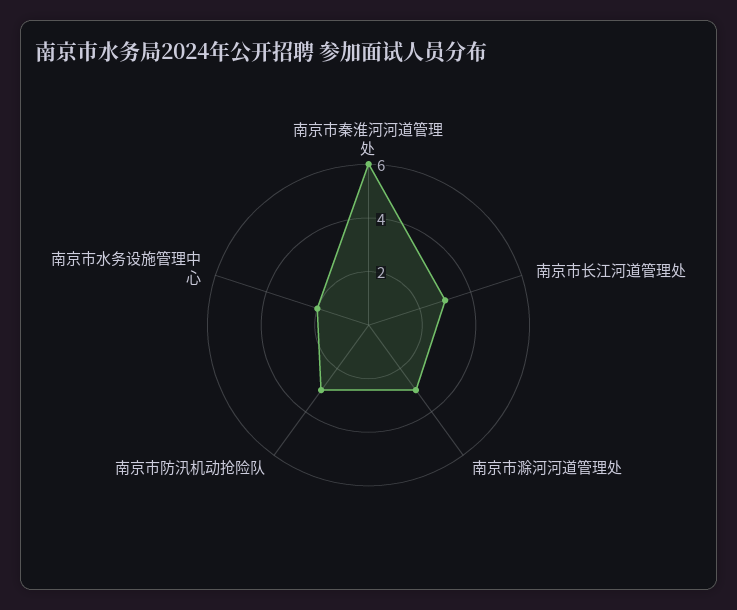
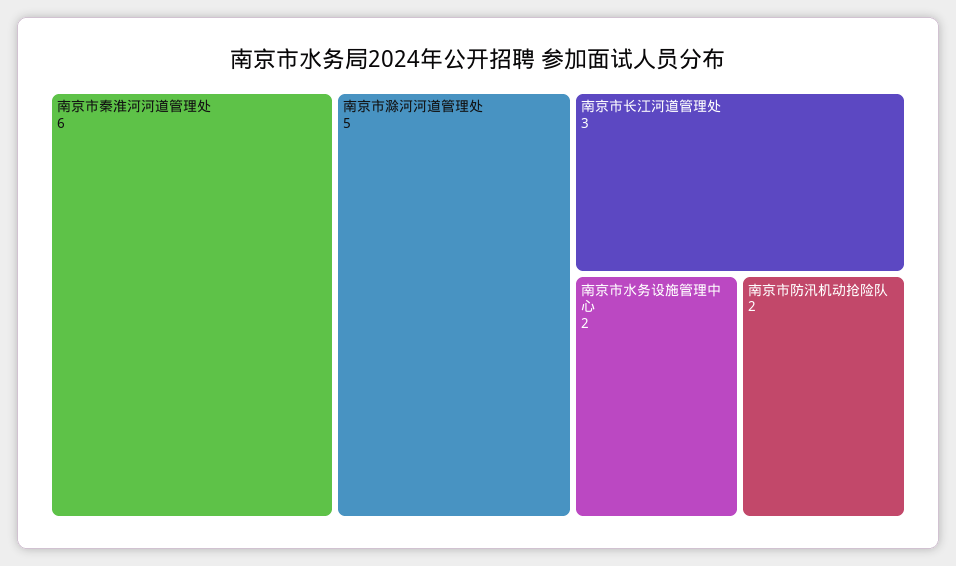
南京市滁河河道管理处: 3 -> 5
南京市防汛机动抢险队: 3 -> 2

